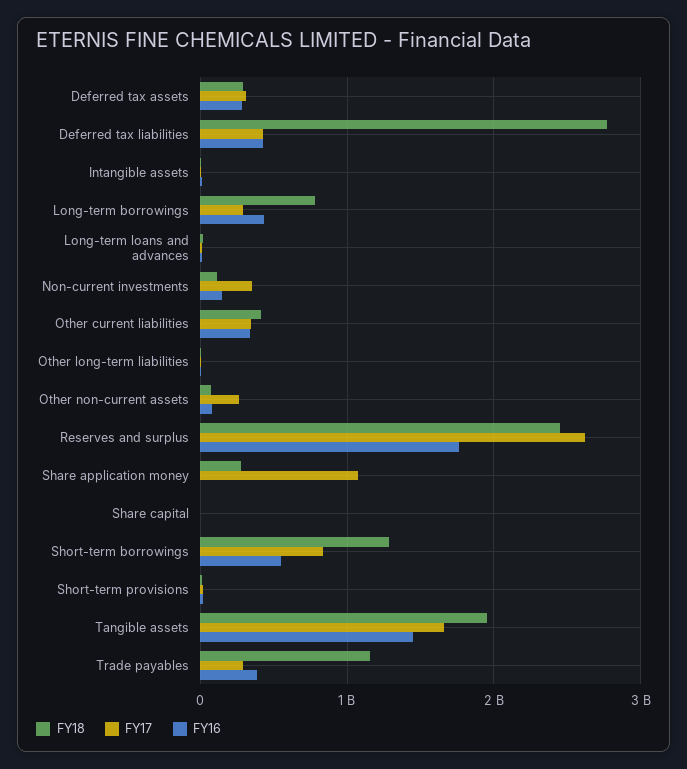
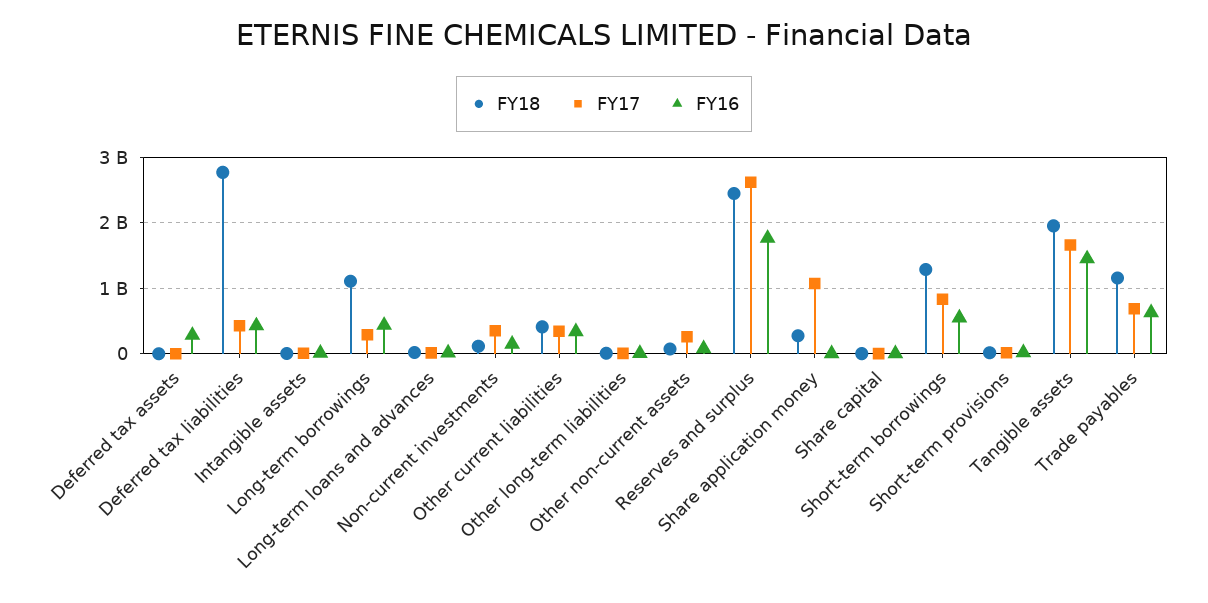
FY18, Deferred tax assets: 300000000 -> 0
FY17, Deferred tax assets: 300000000 -> 0
FY18, Long-term borrowings: 800000000 -> 1100000000
FY17, Trade payables: 300000000 -> 700000000
FY16, Trade payables: 400000000 -> 600000000

